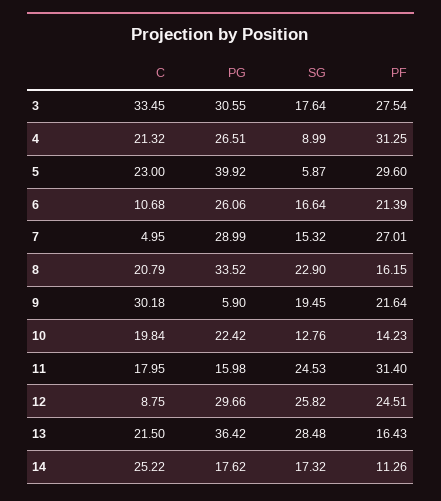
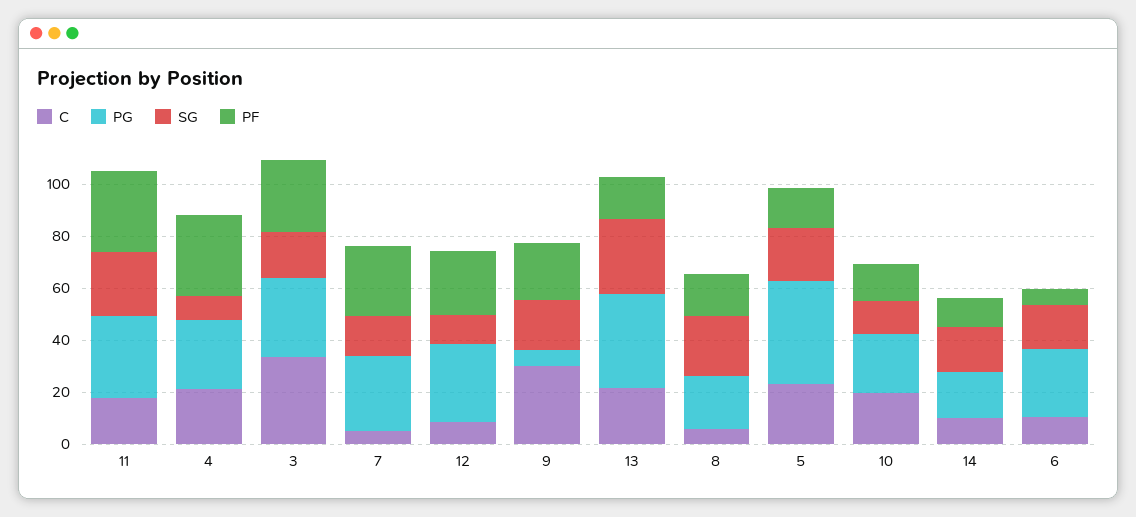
SG, 5: 5.87 -> 20
PF, 5: 29.6 -> 15
PF, 6: 21.39 -> 5
C, 8: 20.79 -> 5
PG, 8: 33.52 -> 20
PG, 11: 15.98 -> 30
SG, 12: 25.82 -> 10
C, 14: 25.22 -> 10

